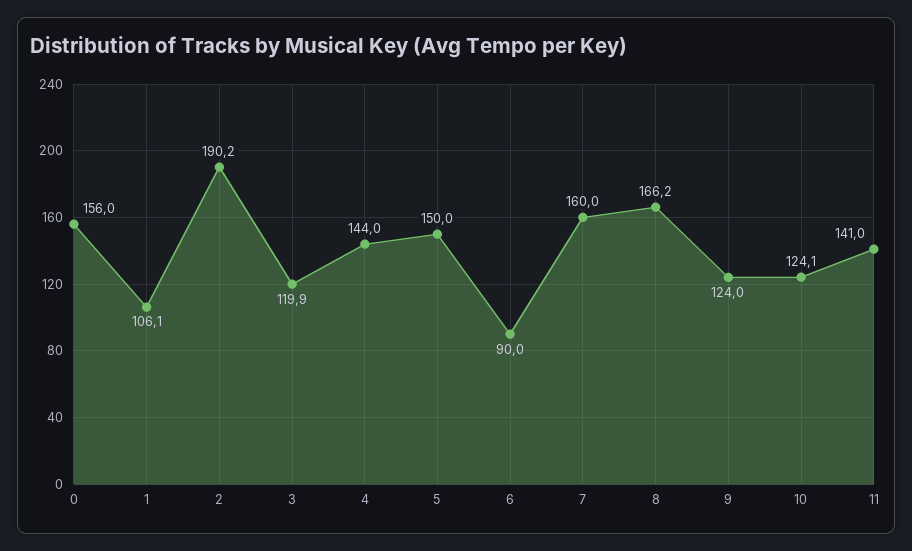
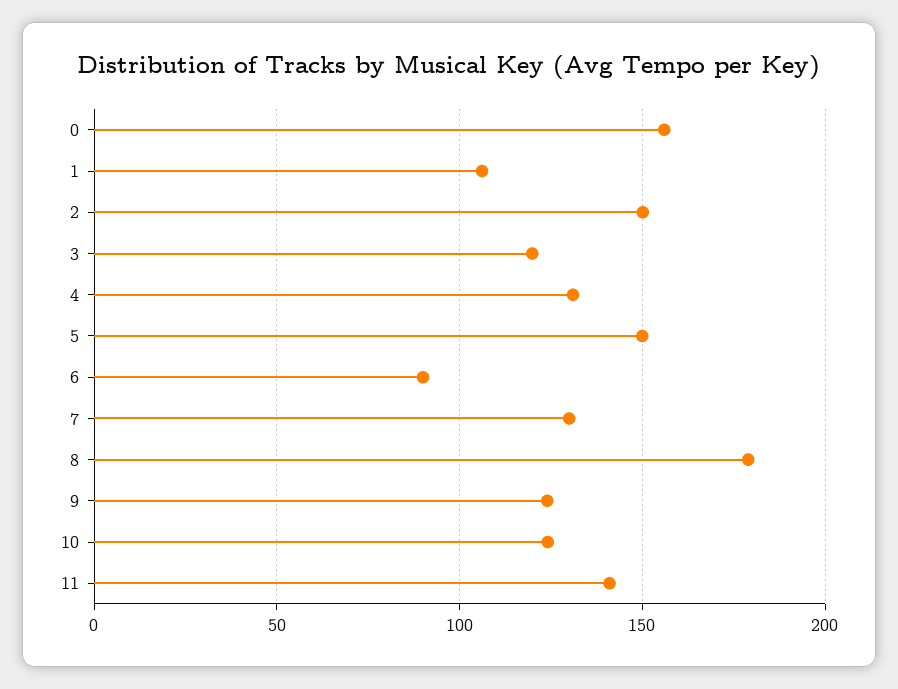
2: 190.2 -> 150
4: 144 -> 130
7: 160 -> 130
8: 166.2 -> 180

